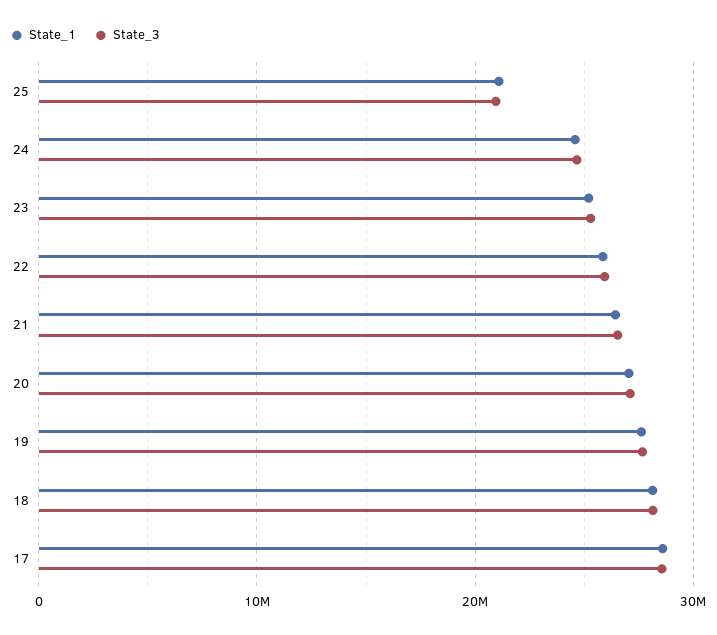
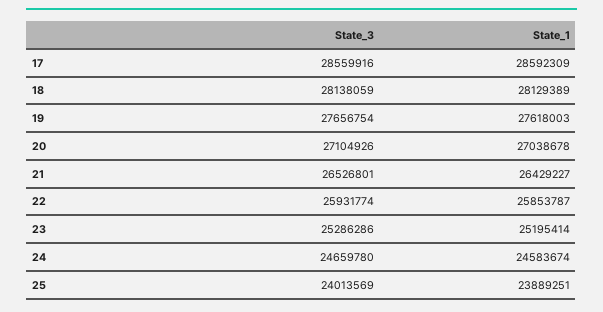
State_1, 25: 21000000 -> 23889251
State_3, 25: 21000000 -> 24013569

